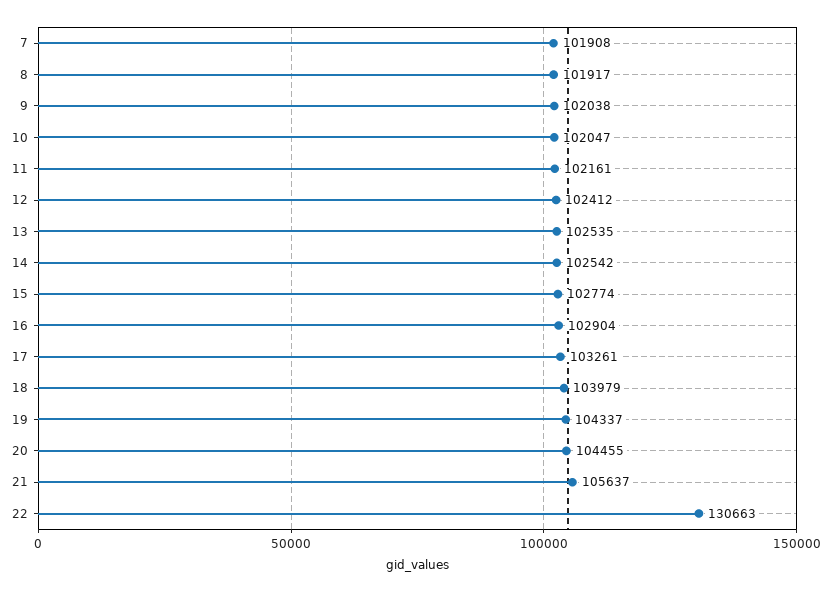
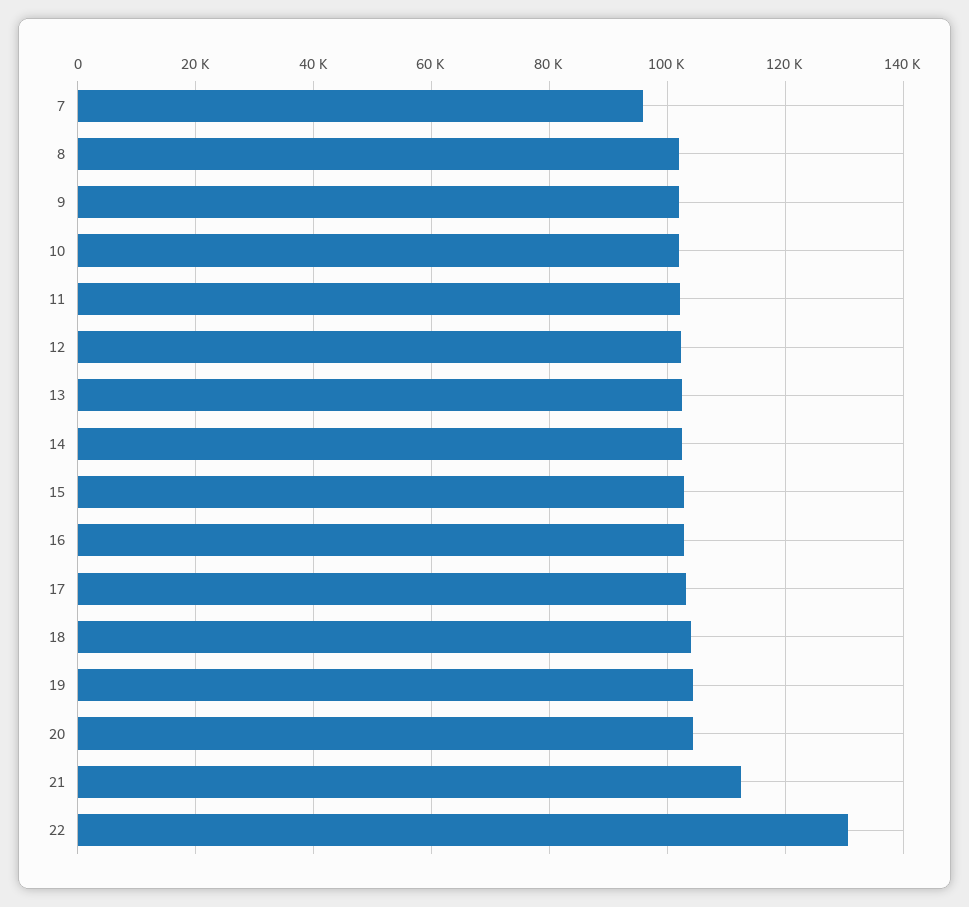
7: 101908 -> 96000
21: 105637 -> 112000

